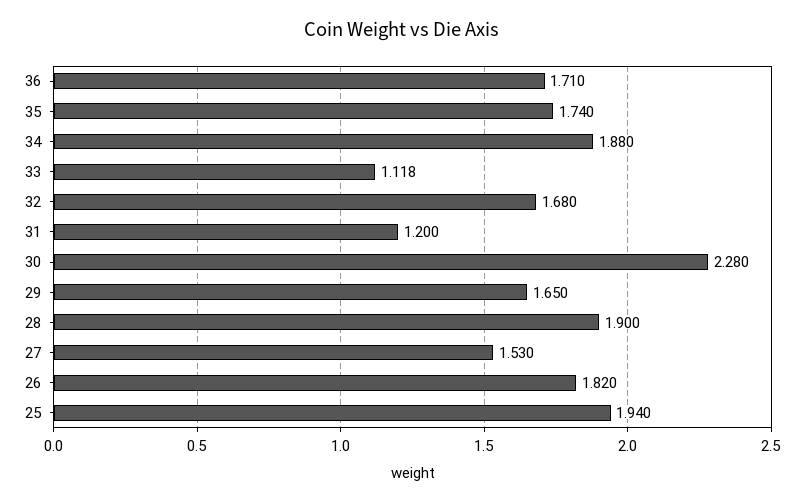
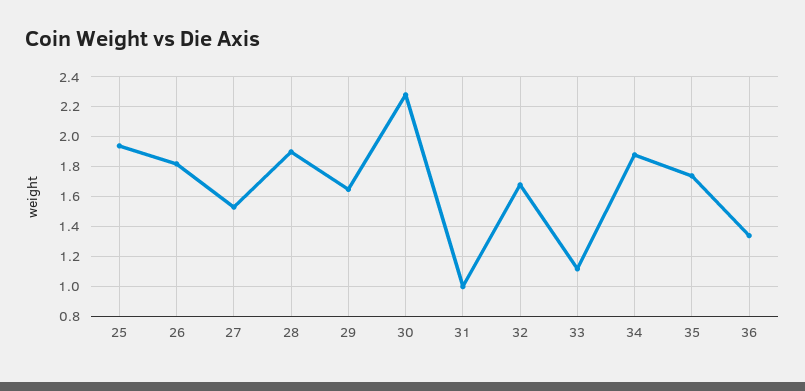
36: 1.71 -> 1.35
31: 1.2 -> 1

